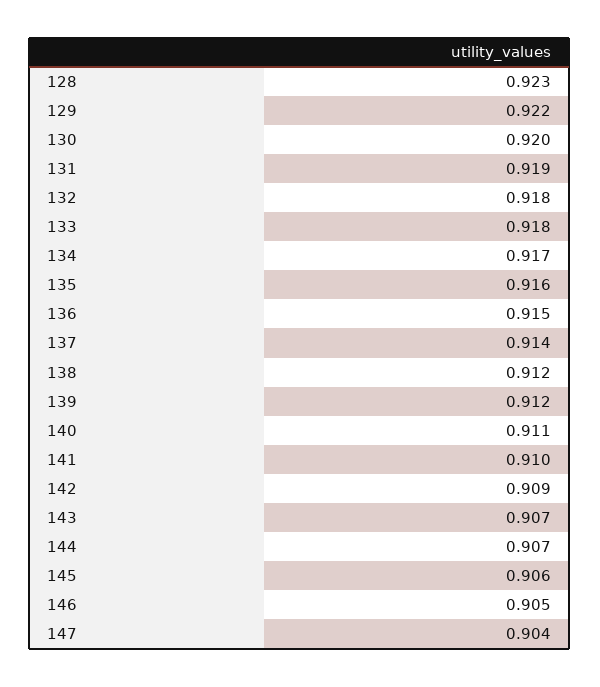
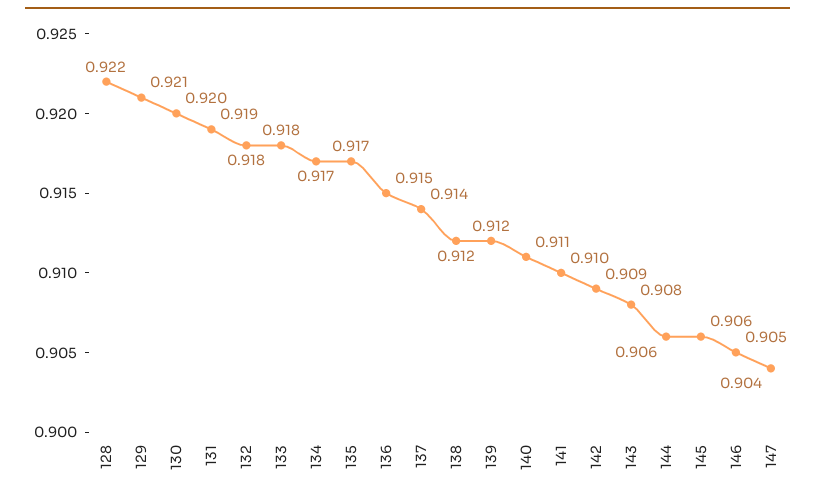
128: 0.923 -> 0.922
129: 0.922 -> 0.921
135: 0.916 -> 0.917
143: 0.907 -> 0.908
144: 0.907 -> 0.906

